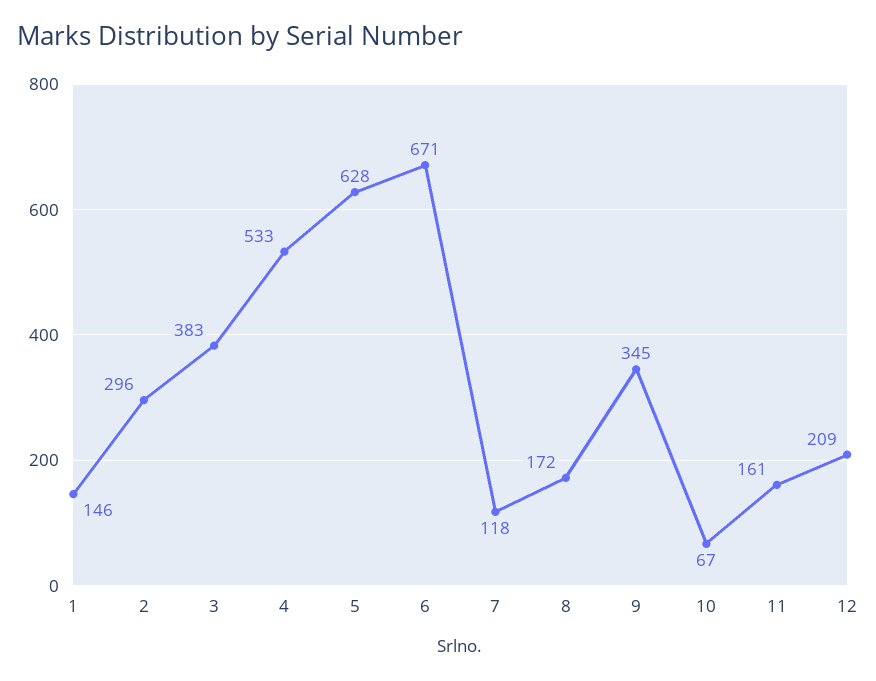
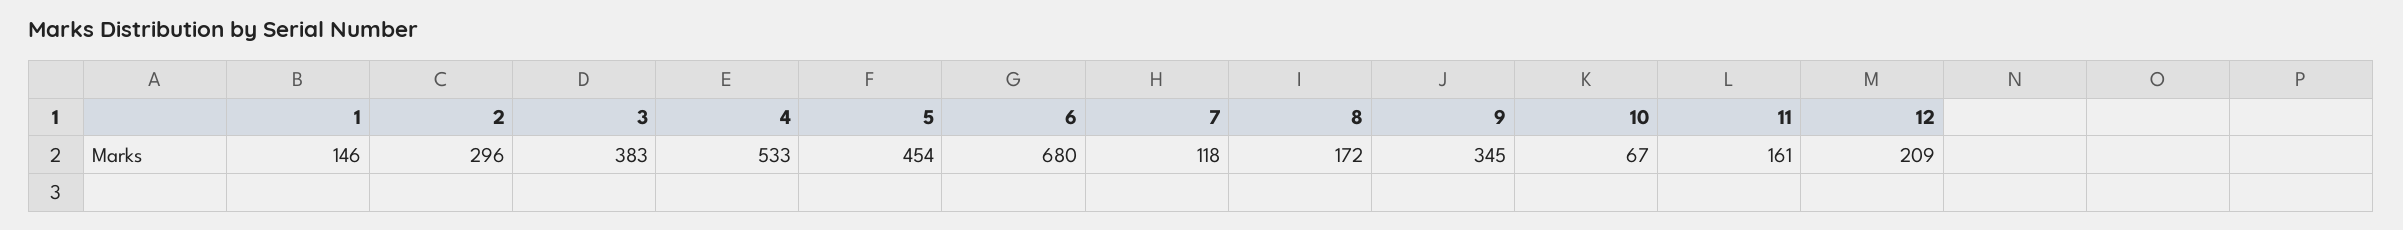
5: 628 -> 454
6: 671 -> 680

